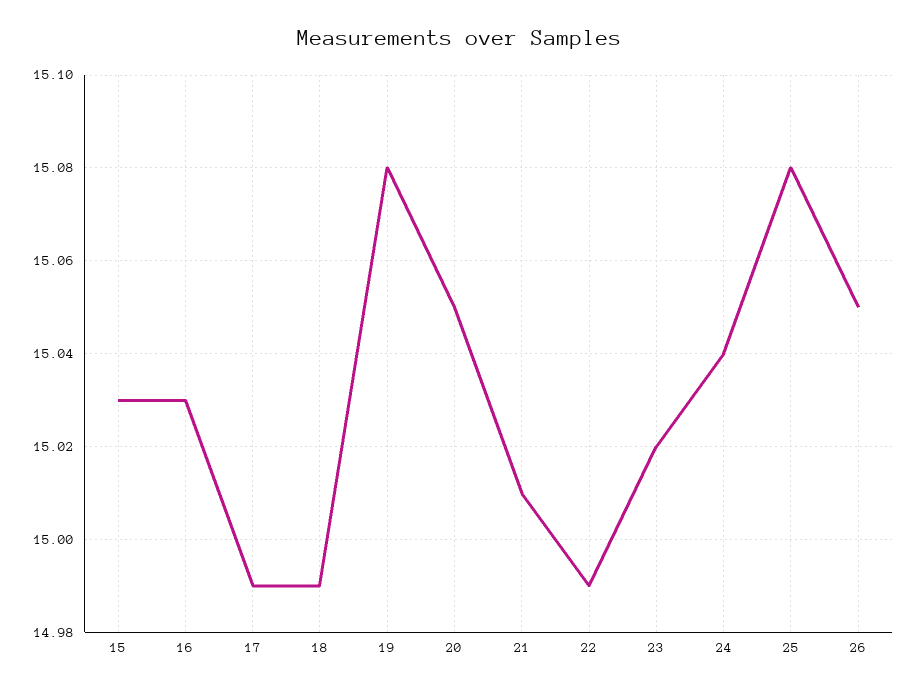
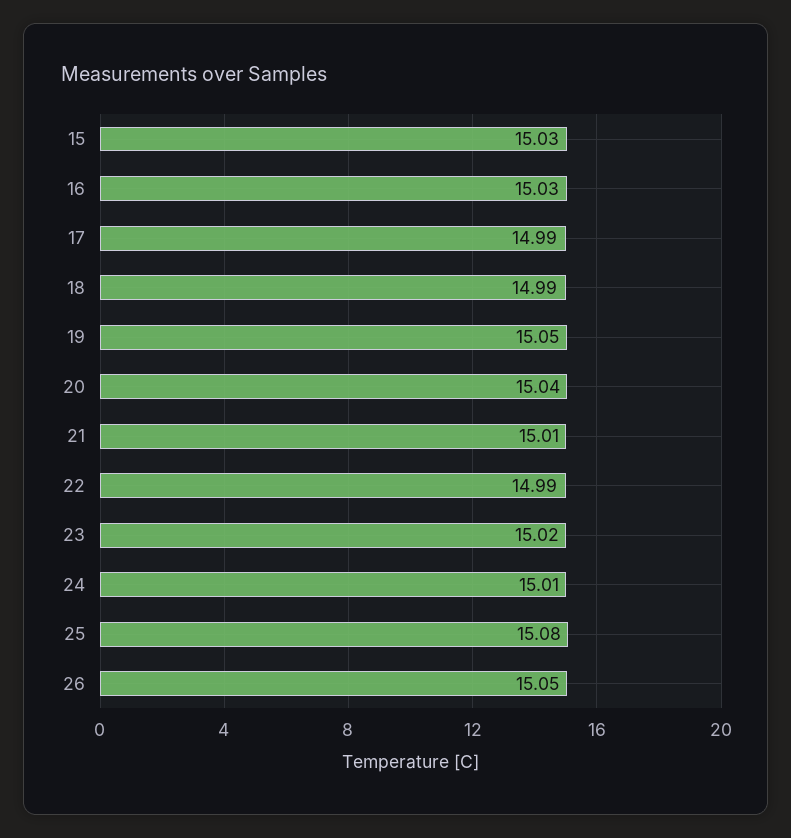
19: 15.08 -> 15.05
20: 15.05 -> 15.04
24: 15.04 -> 15.01

